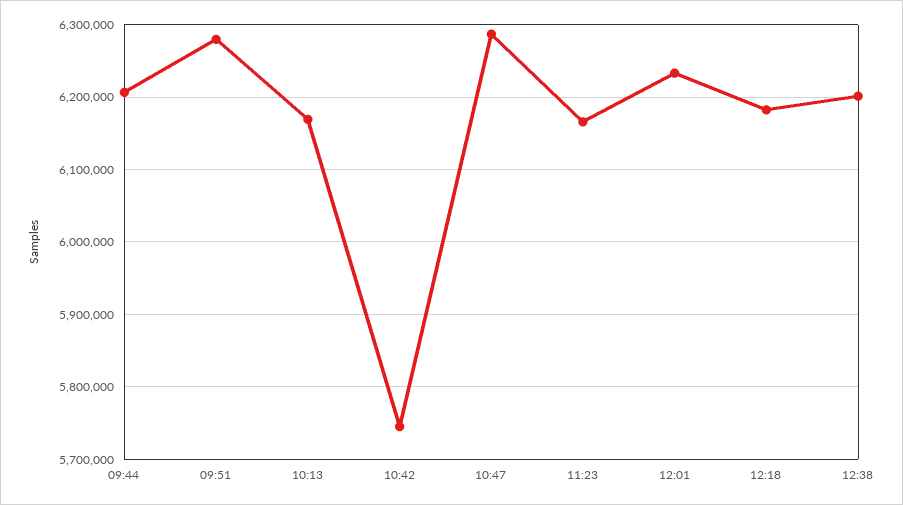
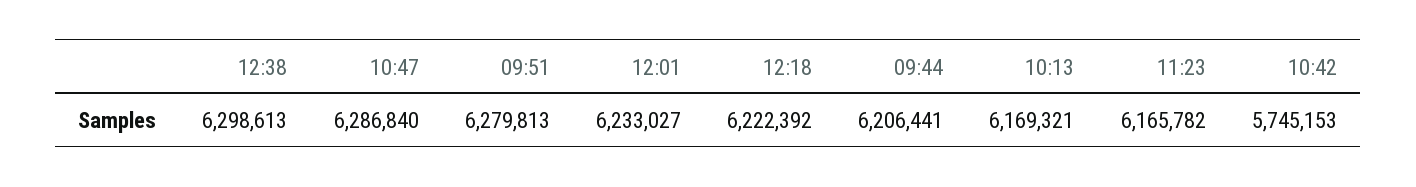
12:18: 6180000 -> 6222392
12:38: 6200000 -> 6298613

